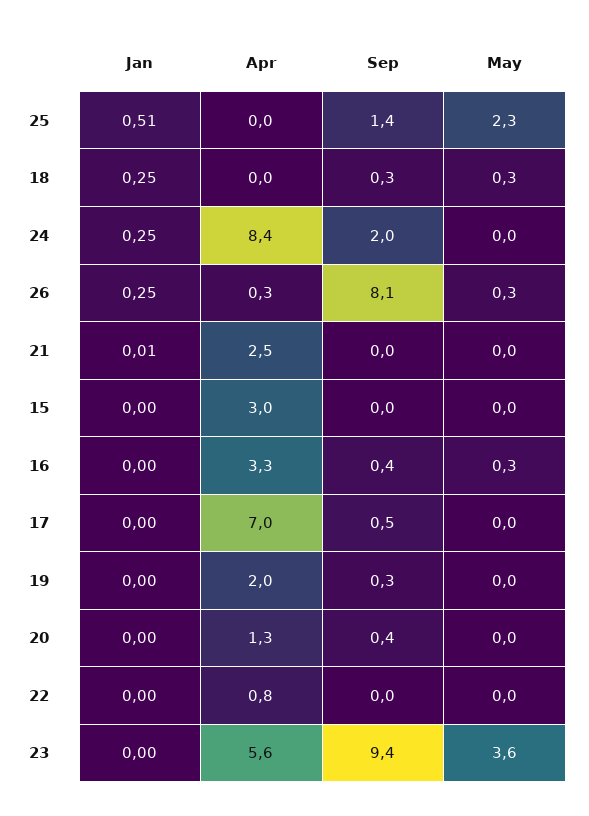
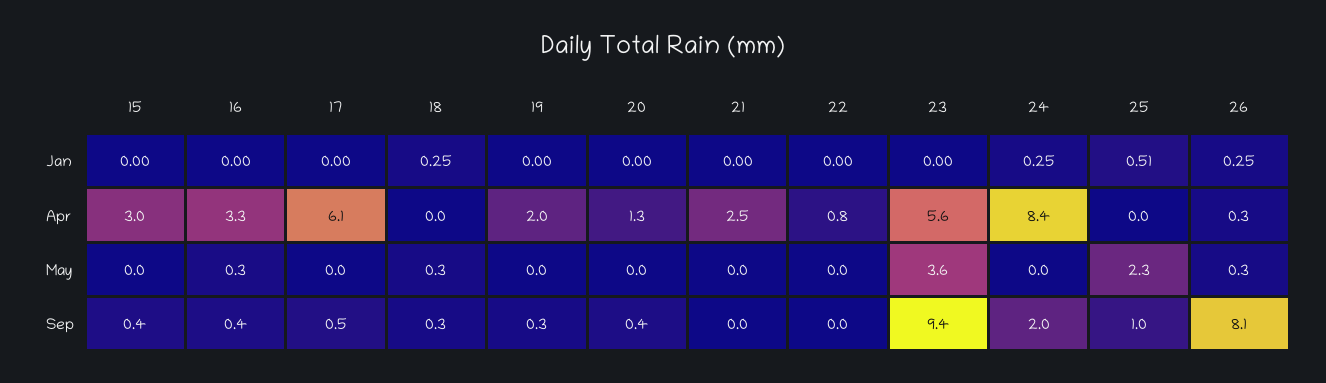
Sep, 25: 1.4 -> 1
Jan, 21: 0.01 -> 0
Sep, 15: 0 -> 0.4
Apr, 17: 7 -> 6.1

